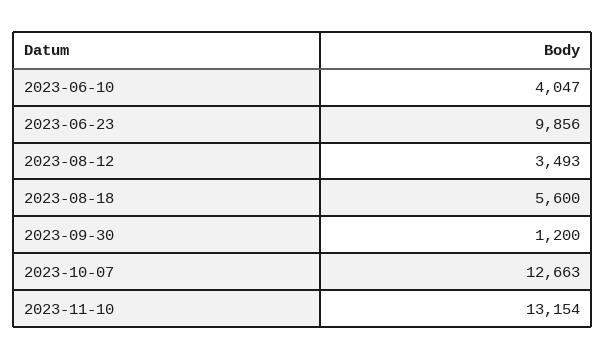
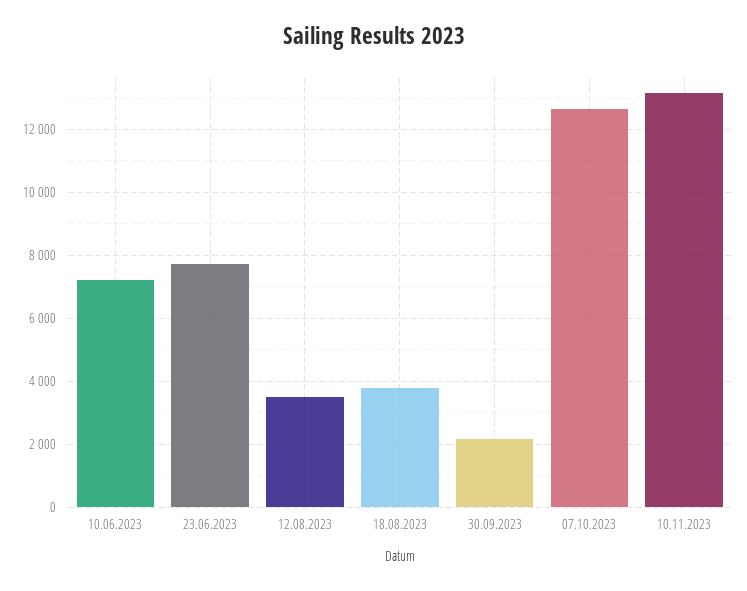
2023-06-10: 4047 -> 7200
2023-06-23: 9856 -> 7800
2023-08-18: 5600 -> 3800
2023-09-30: 1200 -> 2200

